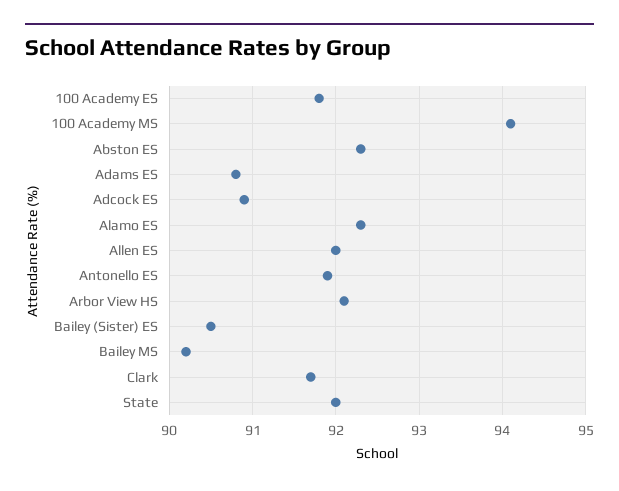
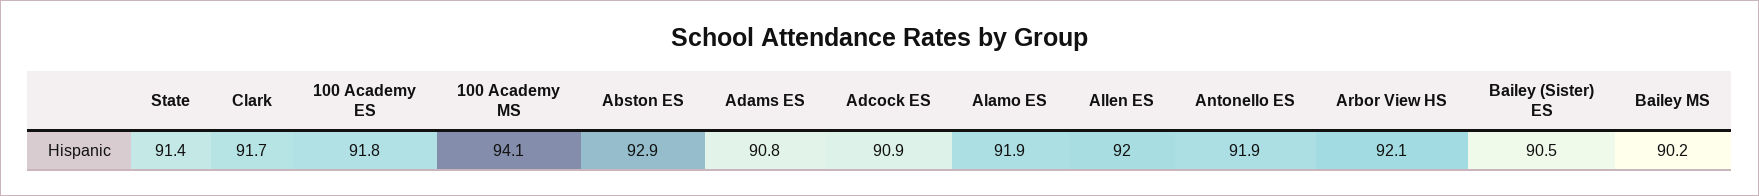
Abston ES: 92.3 -> 92.9
Alamo ES: 92.3 -> 91.9
State: 92 -> 91.4

